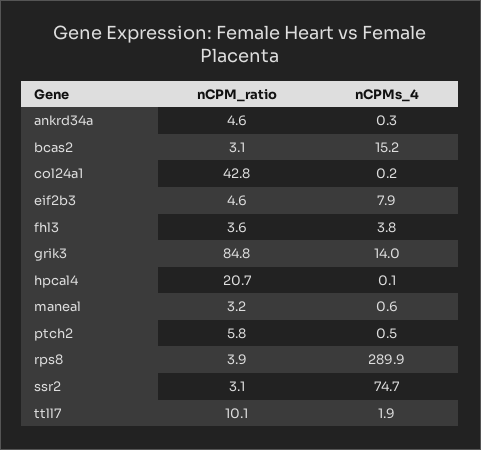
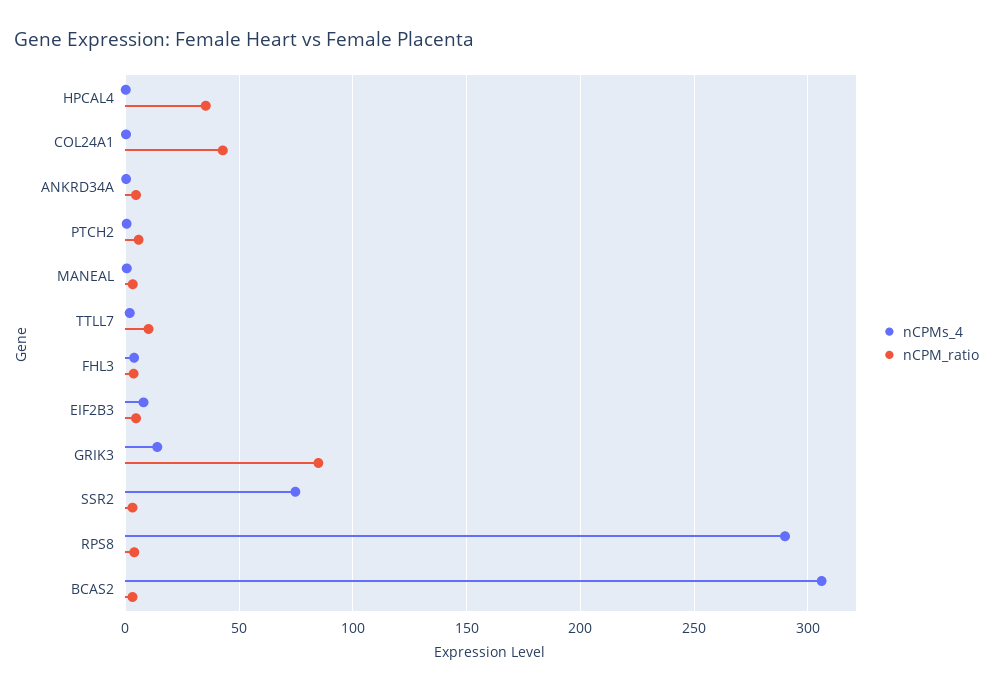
nCPMs_4, bcas2: 15.2 -> 305
nCPM_ratio, hpcal4: 20.7 -> 35

